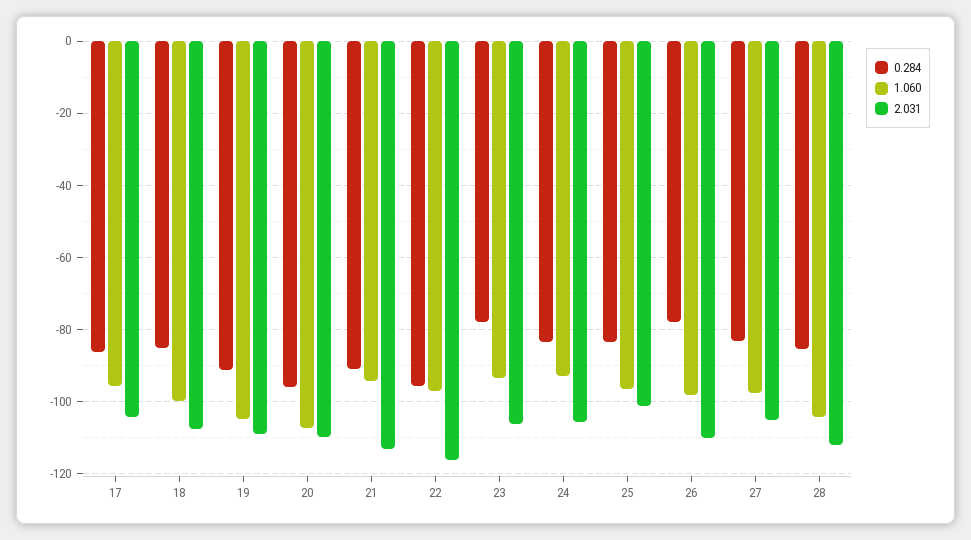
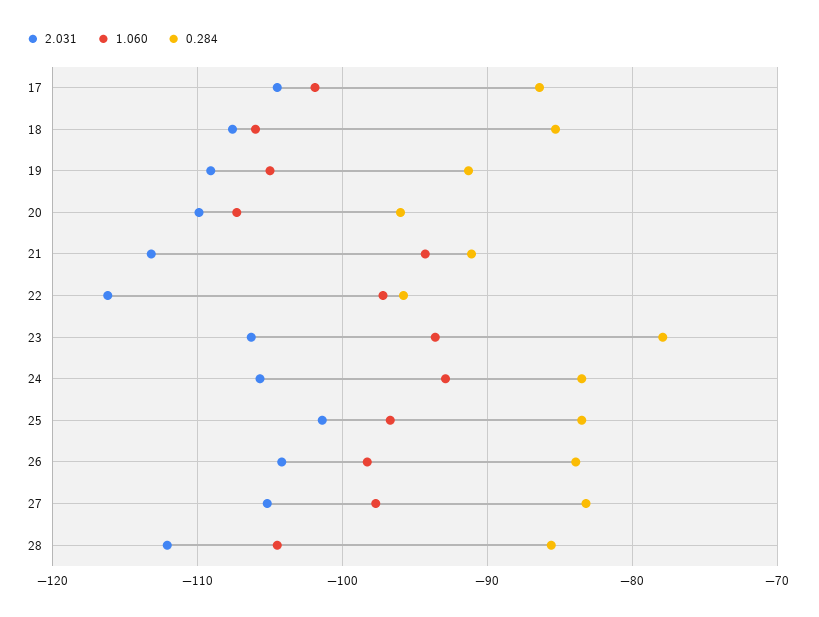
1.060, 17: -96 -> -102
1.060, 18: -100 -> -106
0.284, 26: -78 -> -84
2.031, 26: -110 -> -104

